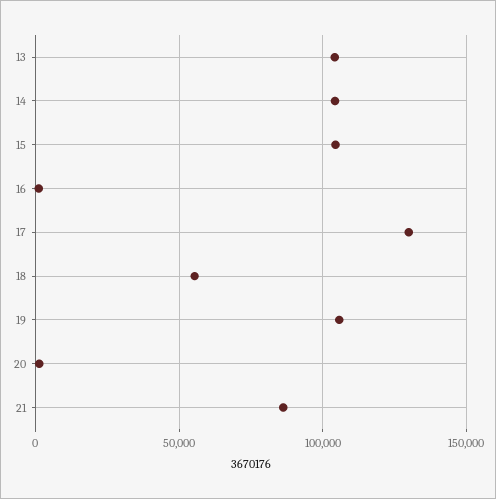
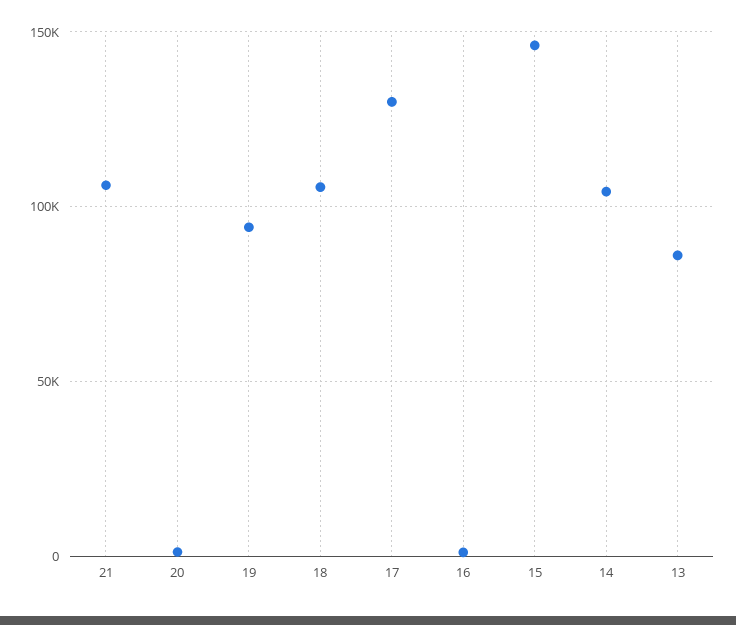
13: 105000 -> 85000
15: 105000 -> 145000
18: 55000 -> 105000
19: 105000 -> 95000
21: 85000 -> 105000

